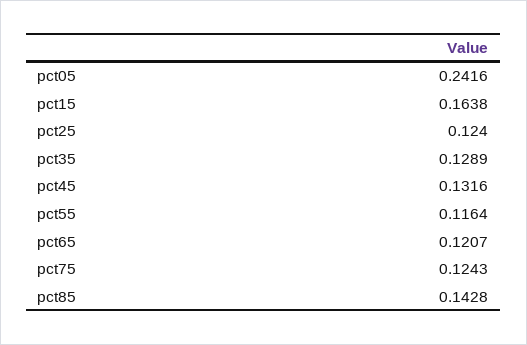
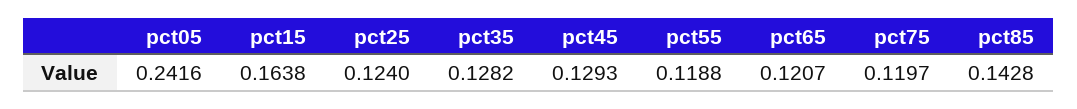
pct35: 0.1289 -> 0.1282
pct45: 0.1316 -> 0.1293
pct55: 0.1164 -> 0.1188
pct75: 0.1243 -> 0.1197

